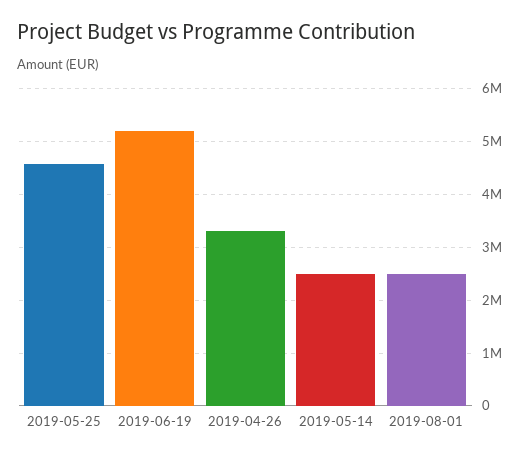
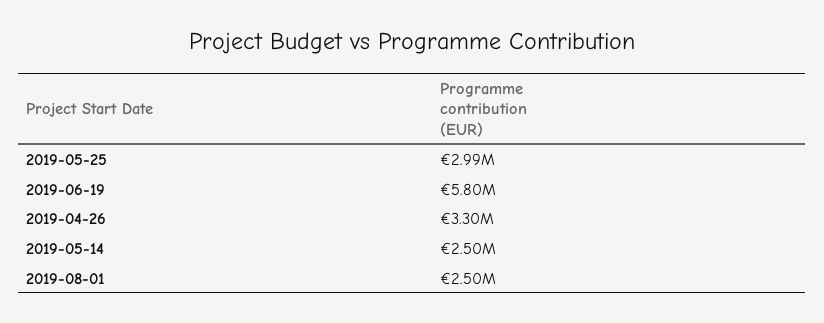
2019-05-25: 4600000 -> 2990000
2019-06-19: 5200000 -> 5800000

